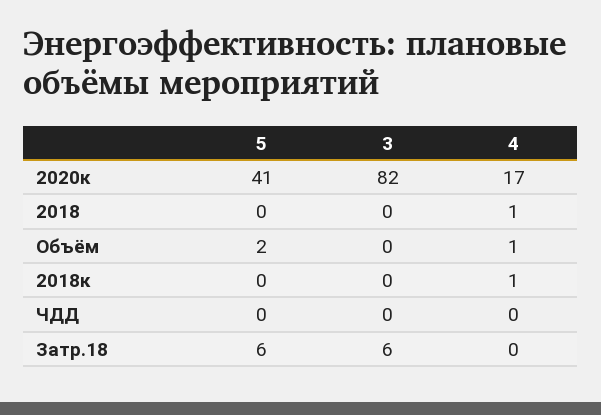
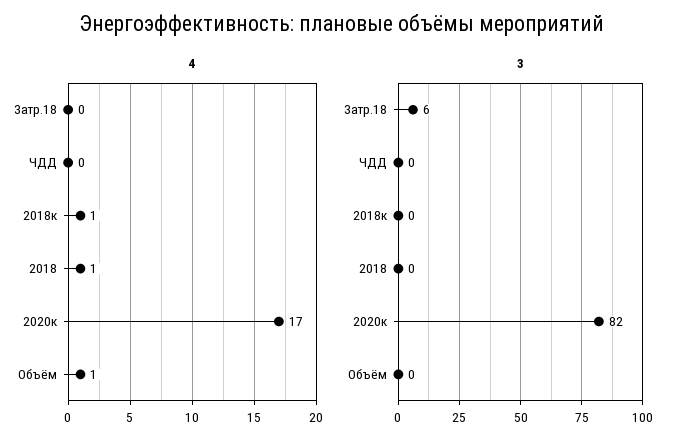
5, 2020к: 41 -> none
5, 2018: 0 -> none
5, Объём: 2 -> none
5, 2018к: 0 -> none
5, ЧДД: 0 -> none
5, Затр.18: 6 -> none

